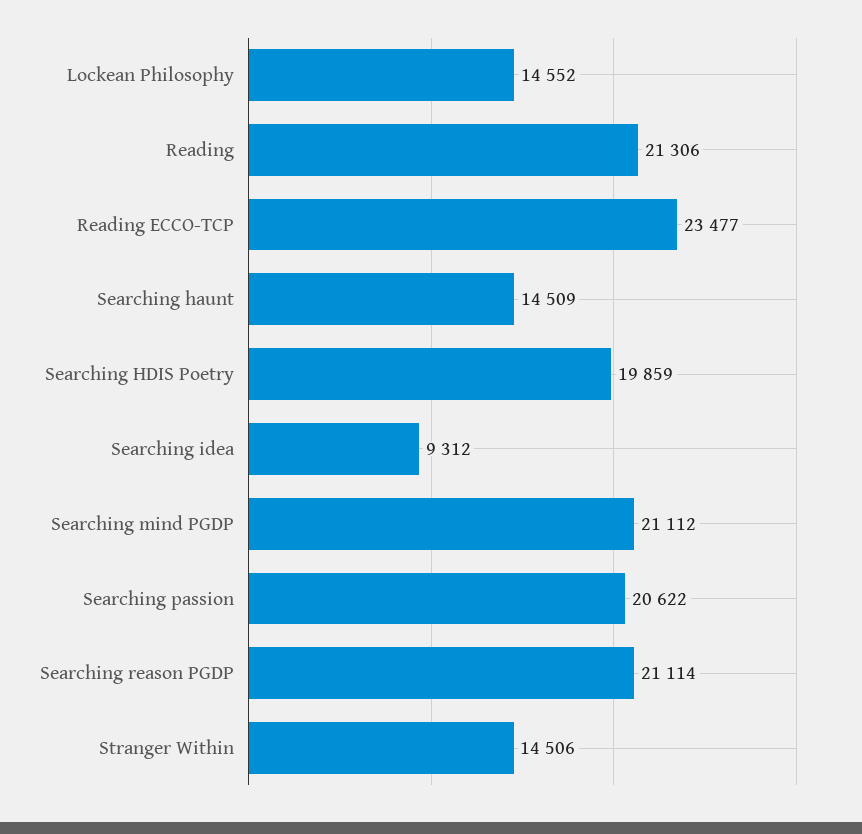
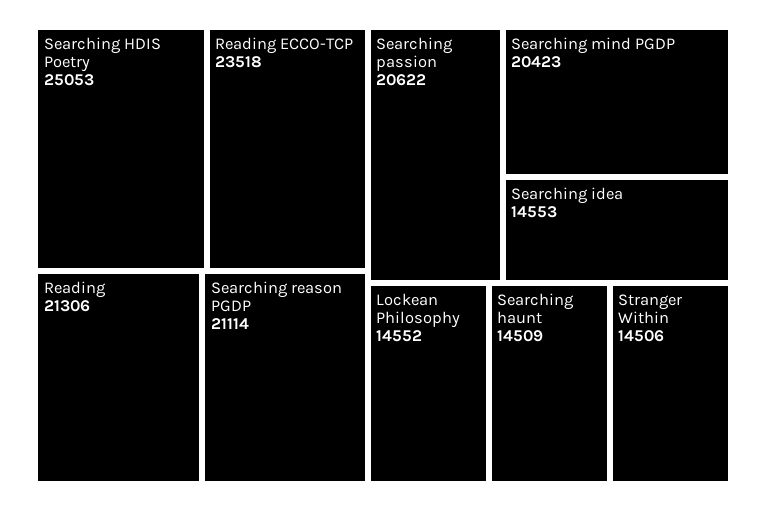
Reading ECCO-TCP: 23477 -> 23518
Searching HDIS Poetry: 19859 -> 25053
Searching idea: 9312 -> 14553
Searching mind PGDP: 21112 -> 20423

